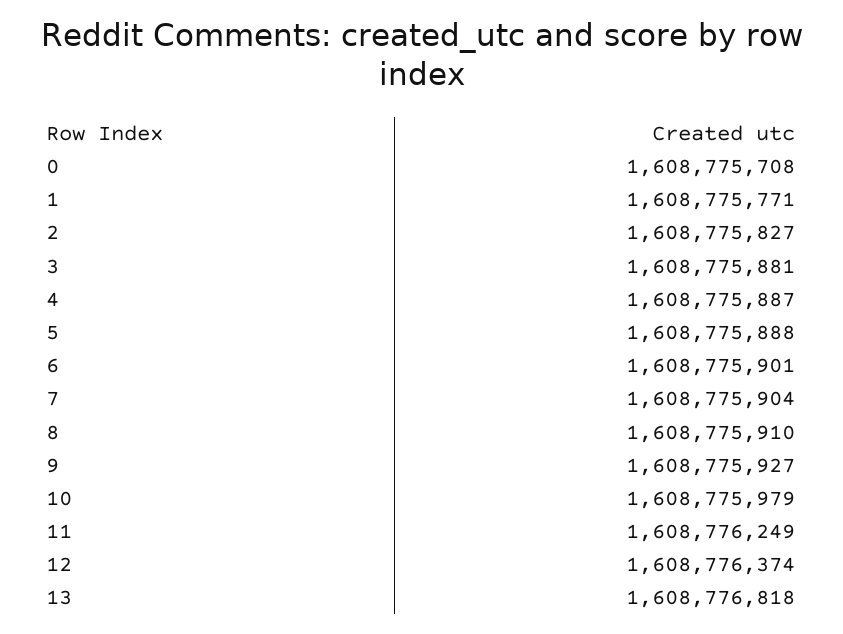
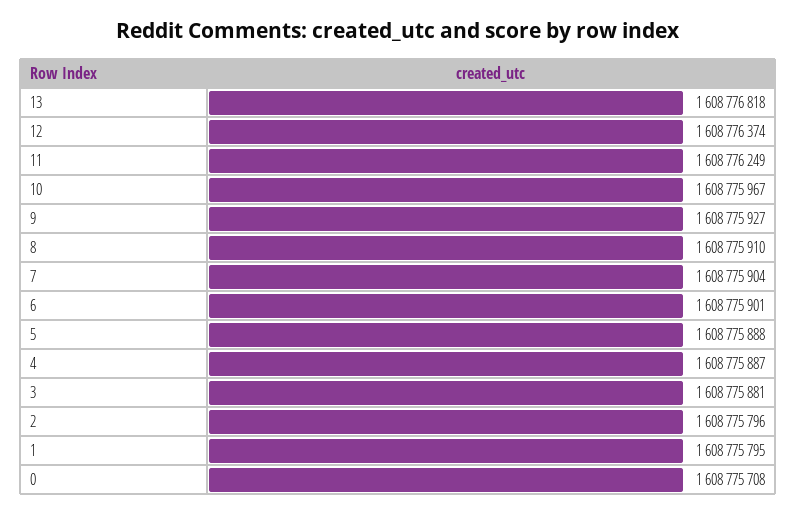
1: 1608775771 -> 1608775795
2: 1608775827 -> 1608775796
10: 1608775979 -> 1608775967

